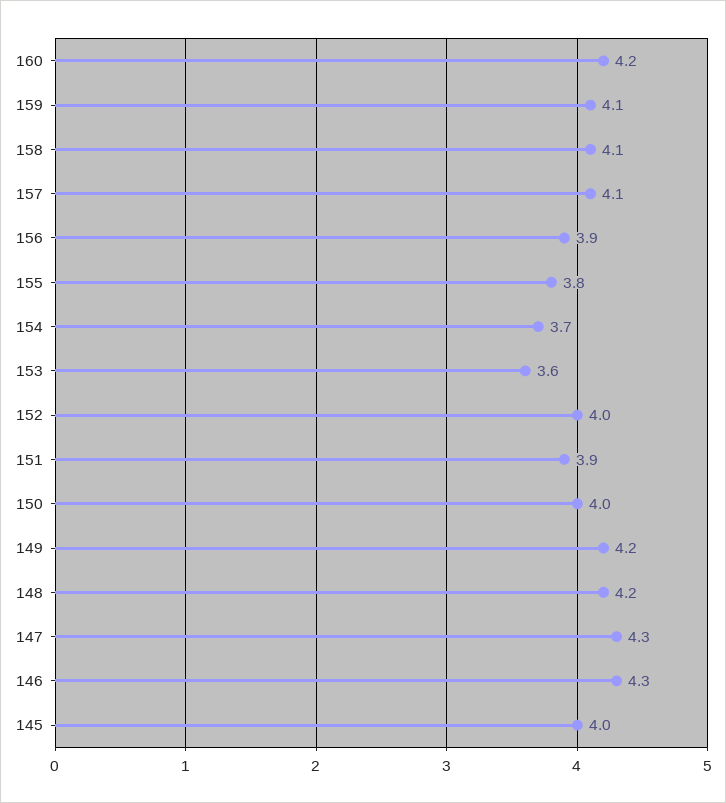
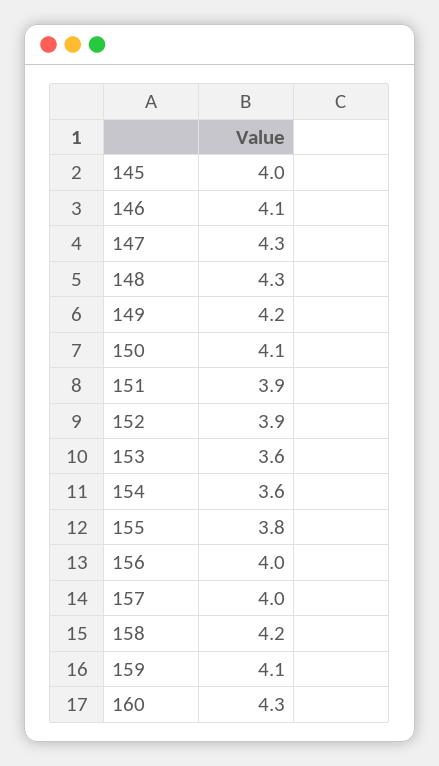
160: 4.2 -> 4.3
158: 4.1 -> 4.2
157: 4.1 -> 4
156: 3.9 -> 4
154: 3.7 -> 3.6
152: 4 -> 3.9
150: 4 -> 4.1
148: 4.2 -> 4.3
146: 4.3 -> 4.1

